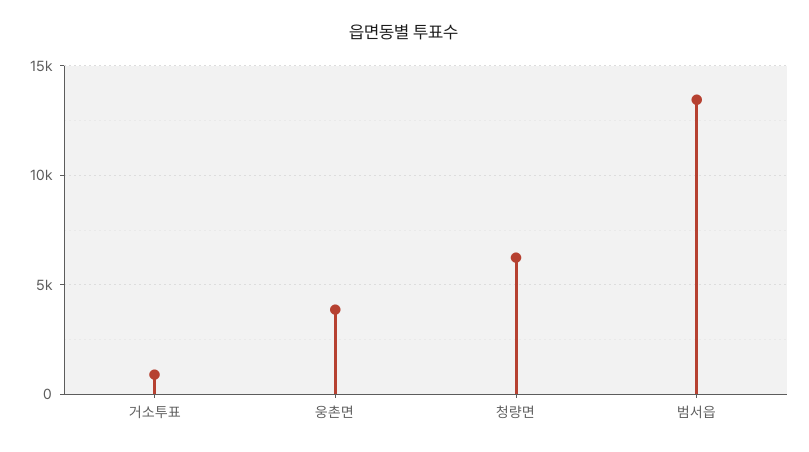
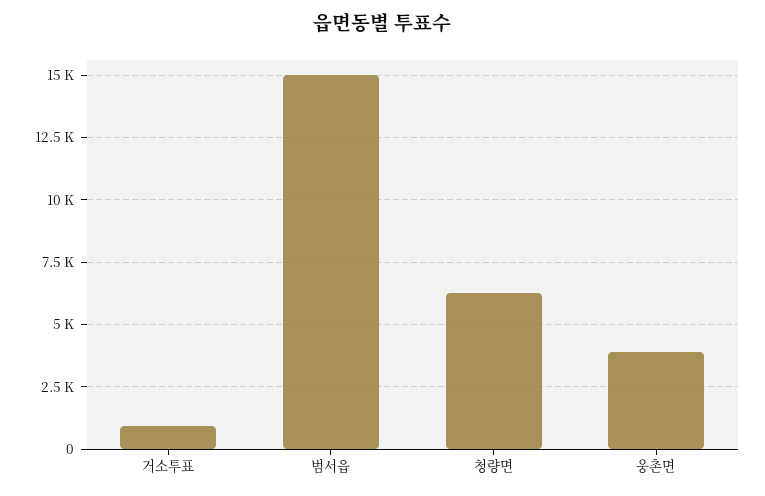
범서읍: 13500 -> 15000

